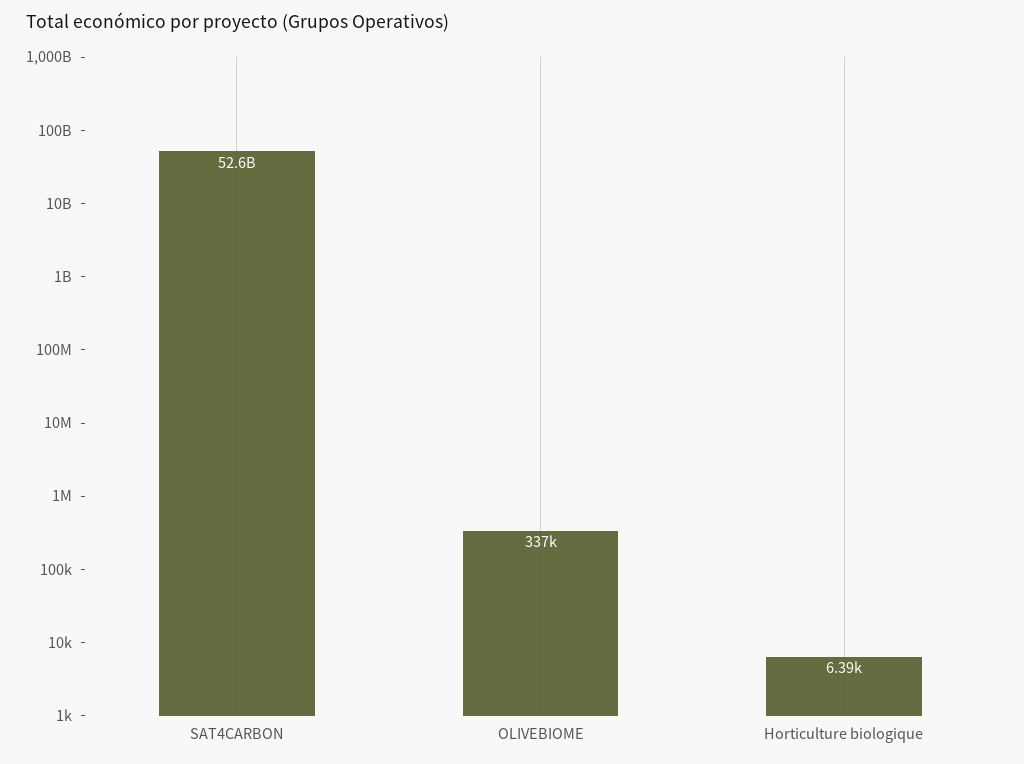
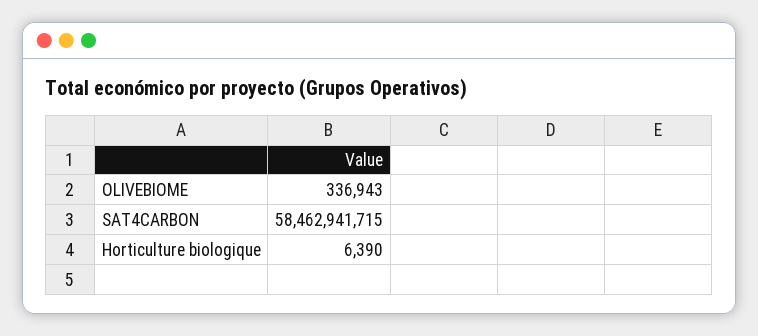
SAT4CARBON: 52600000000 -> 58462941715

